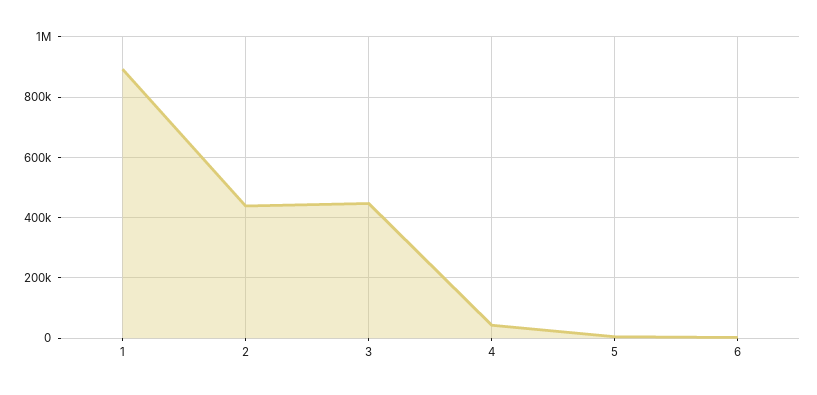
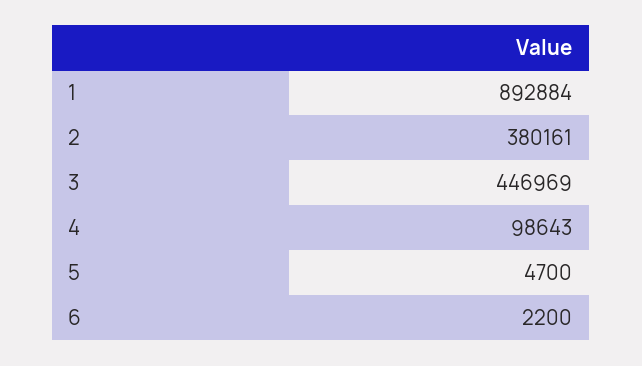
2: 440000 -> 380161
4: 40000 -> 98643

